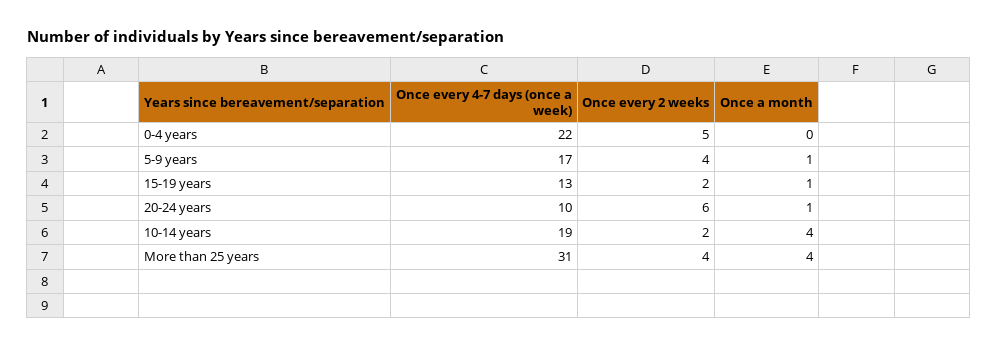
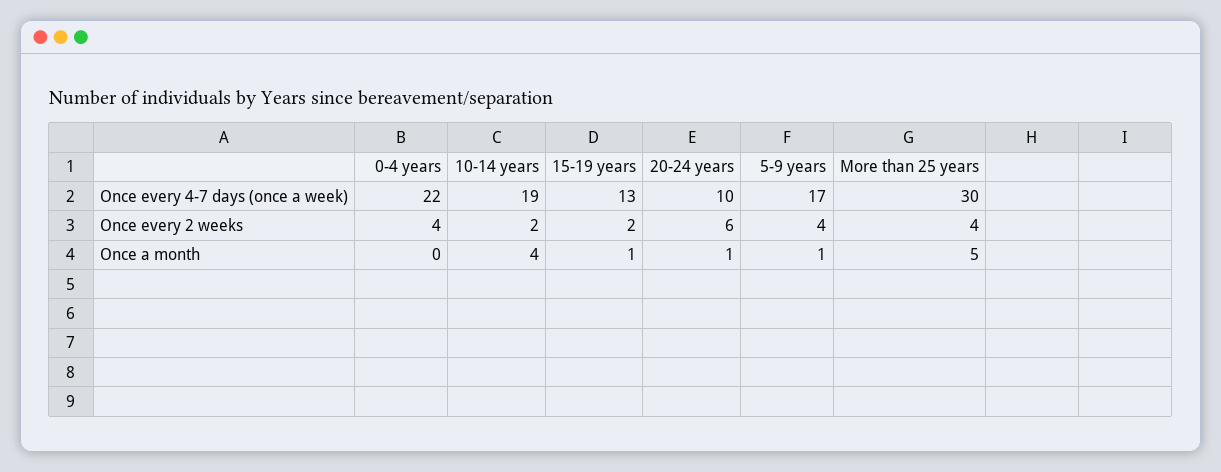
Once every 2 weeks, 0-4 years: 5 -> 4
Once every 4-7 days (once a week), More than 25 years: 31 -> 30
Once a month, More than 25 years: 4 -> 5

